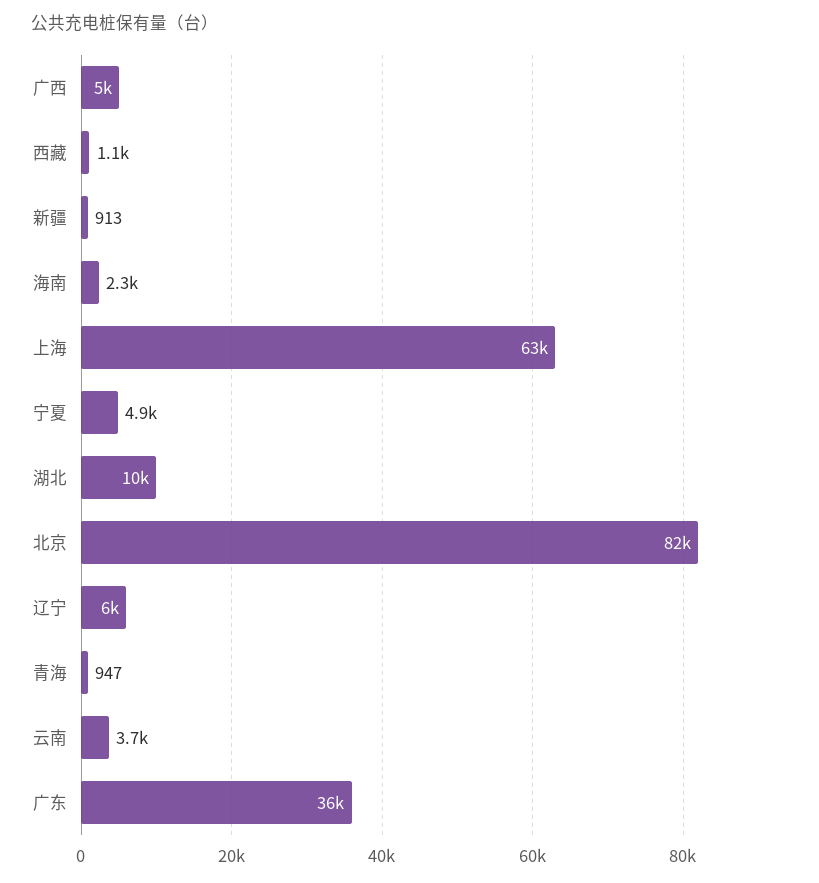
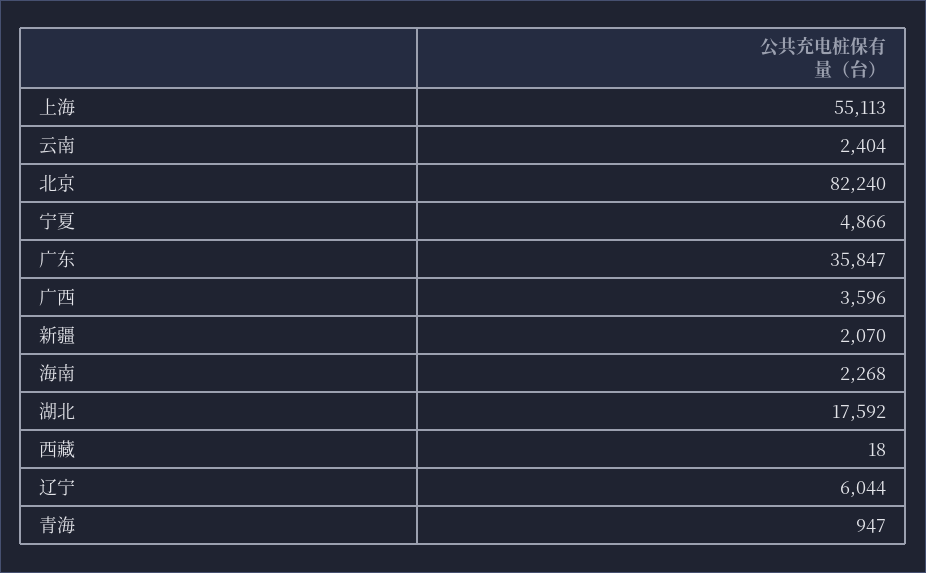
广西: 5000 -> 3596
西藏: 1100 -> 18
新疆: 913 -> 2070
上海: 63000 -> 55113
湖北: 10000 -> 17592
云南: 3700 -> 2404

